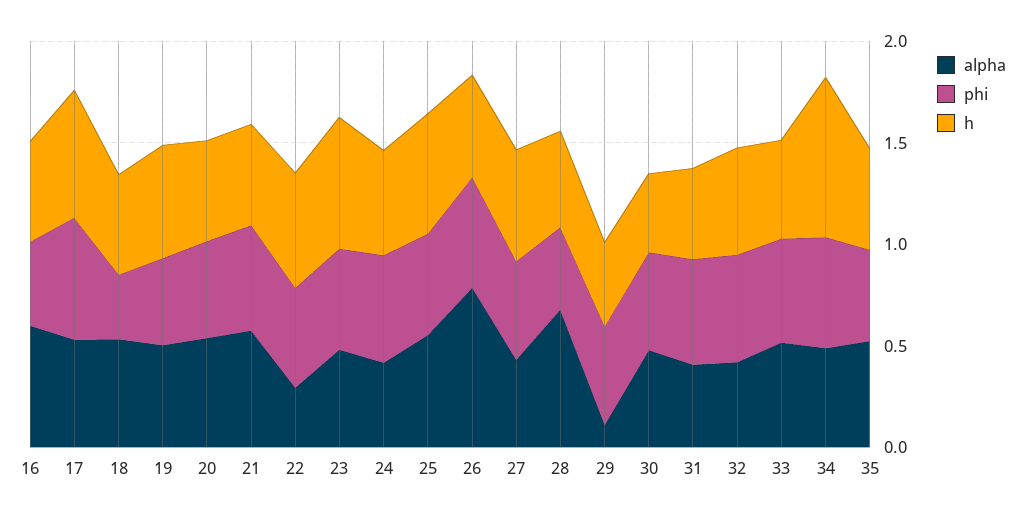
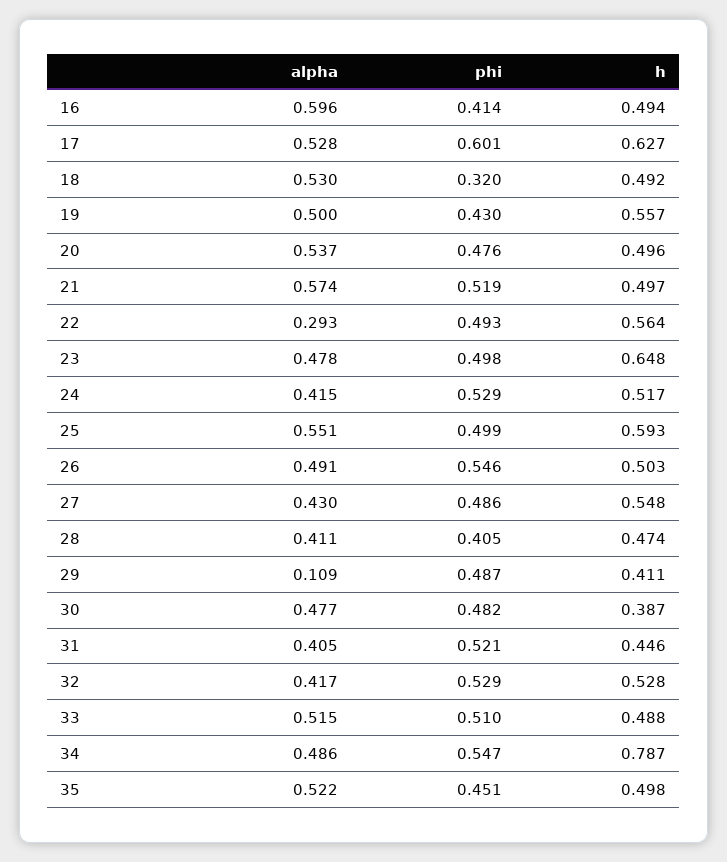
alpha, 26: 0.8 -> 0.491
alpha, 28: 0.7 -> 0.411

